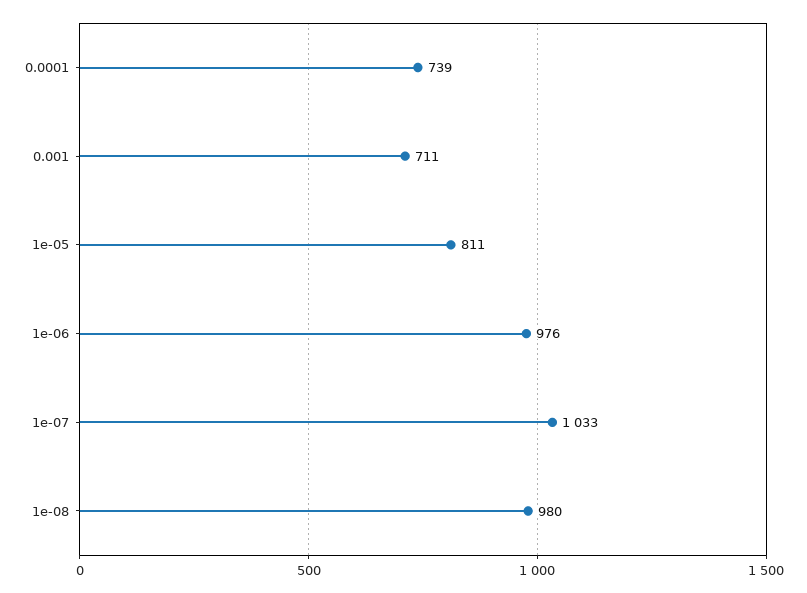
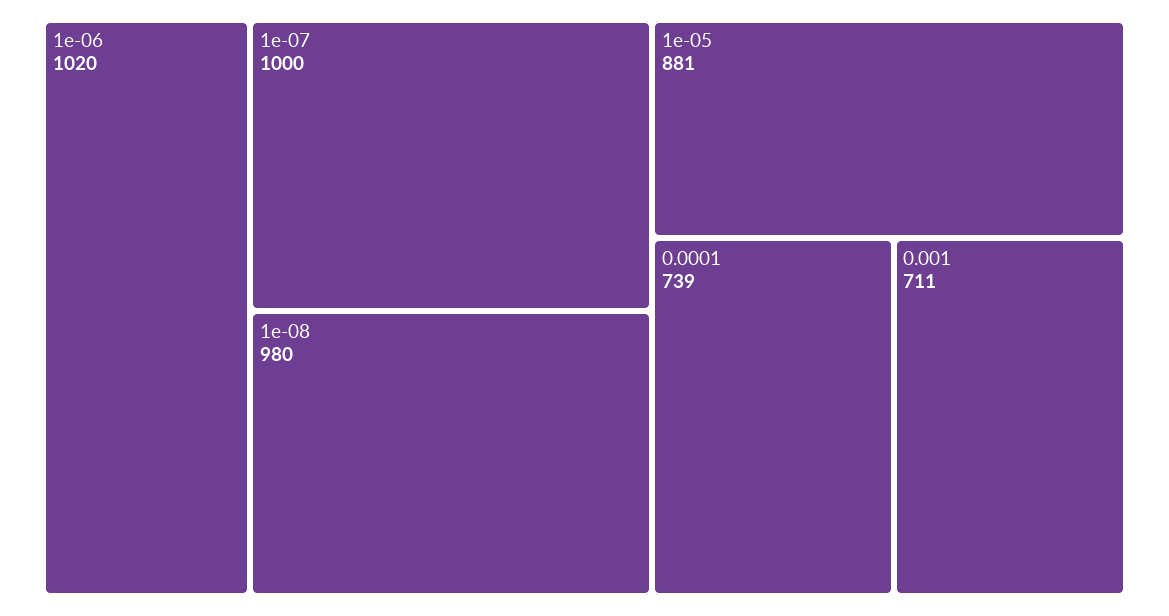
1e-05: 811 -> 881
1e-06: 976 -> 1020
1e-07: 1033 -> 1000

